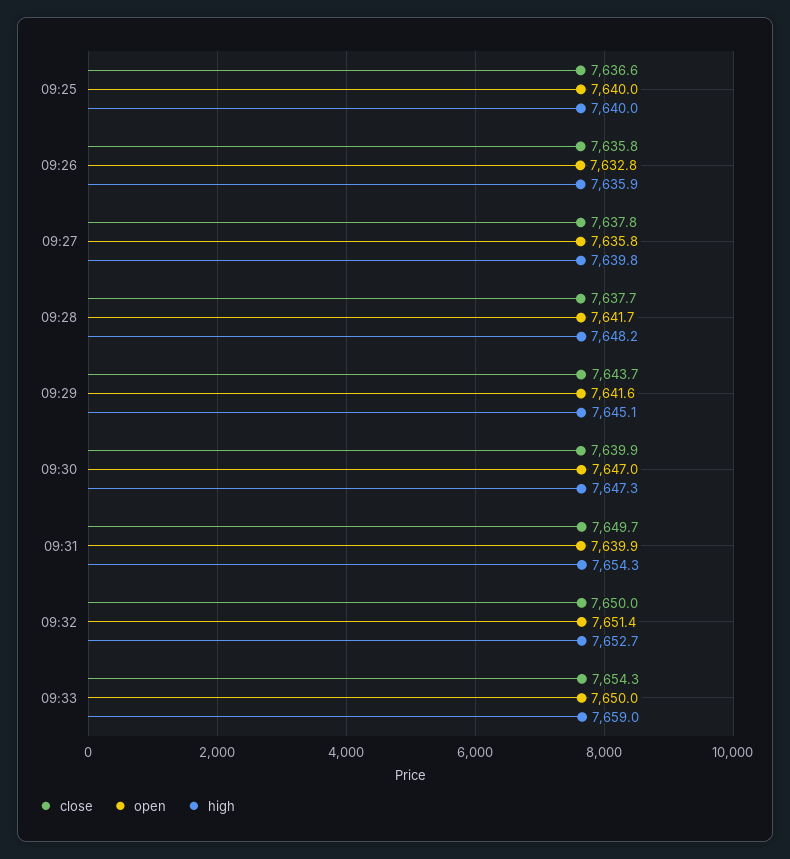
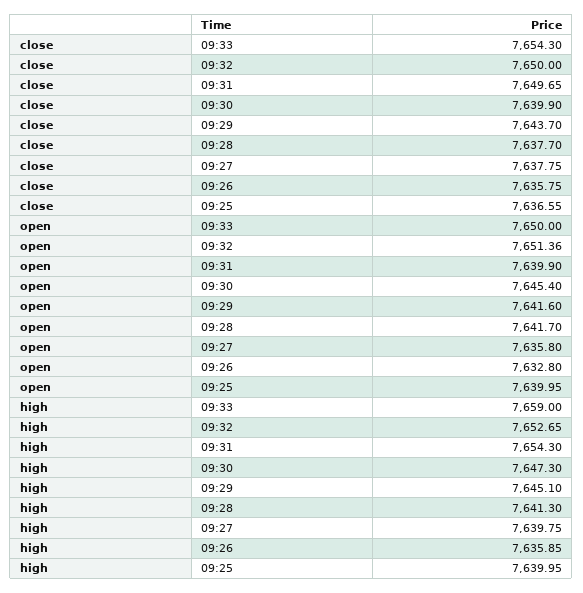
high, 09:28: 7648.2 -> 7641.3
open, 09:30: 7647 -> 7645.4

